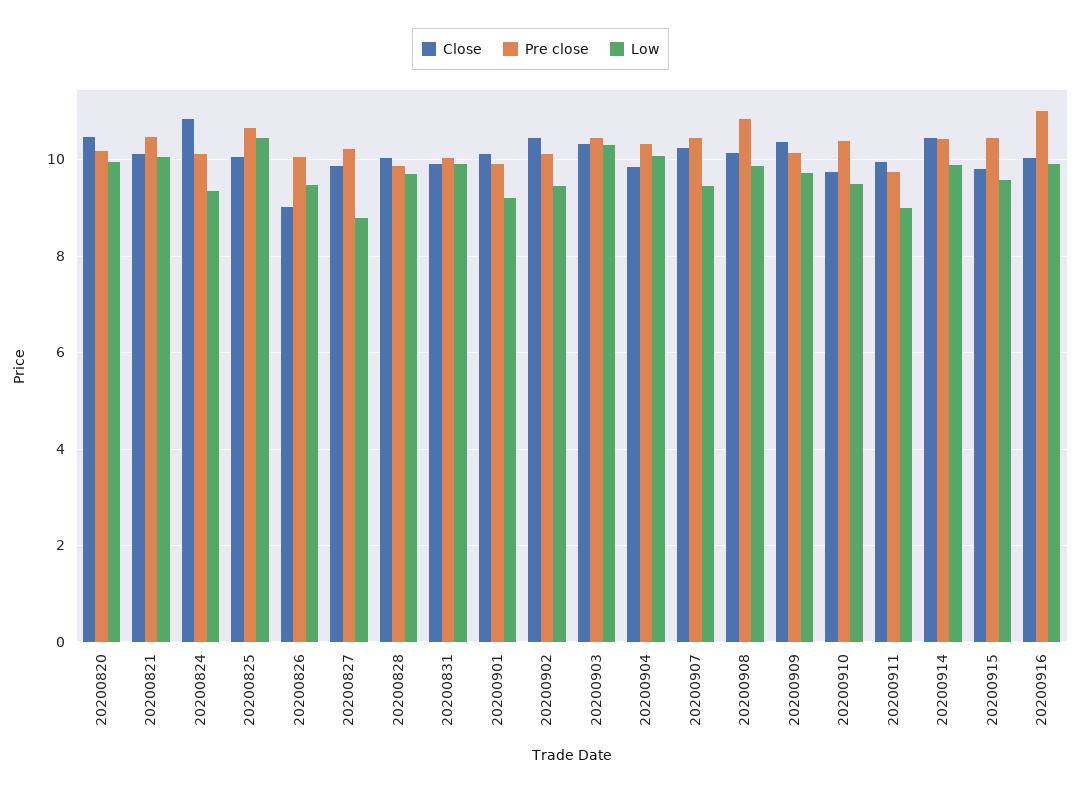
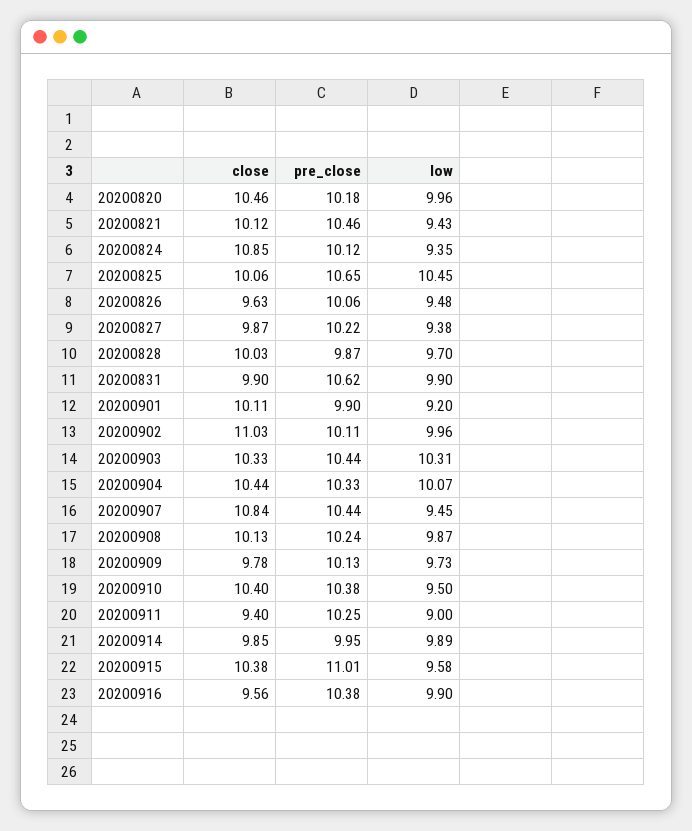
Low, 20200821: 10 -> 9.43
Close, 20200826: 9 -> 9.63
Low, 20200827: 8.8 -> 9.38
Pre close, 20200831: 10 -> 10.62
Close, 20200902: 10.4 -> 11.03
Low, 20200902: 9.4 -> 9.96
Close, 20200904: 9.8 -> 10.44
Close, 20200907: 10.2 -> 10.84
Pre close, 20200908: 10.8 -> 10.24
Close, 20200909: 10.4 -> 9.78
Close, 20200910: 9.8 -> 10.4
Close, 20200911: 10 -> 9.4
Pre close, 20200911: 9.8 -> 10.25
Close, 20200914: 10.4 -> 9.85
Pre close, 20200914: 10.4 -> 9.95
Close, 20200915: 9.8 -> 10.38
Pre close, 20200915: 10.4 -> 11.01
Close, 20200916: 10 -> 9.56
Pre close, 20200916: 11 -> 10.38

